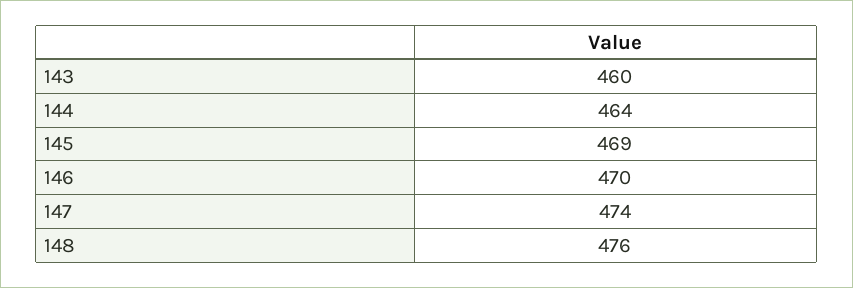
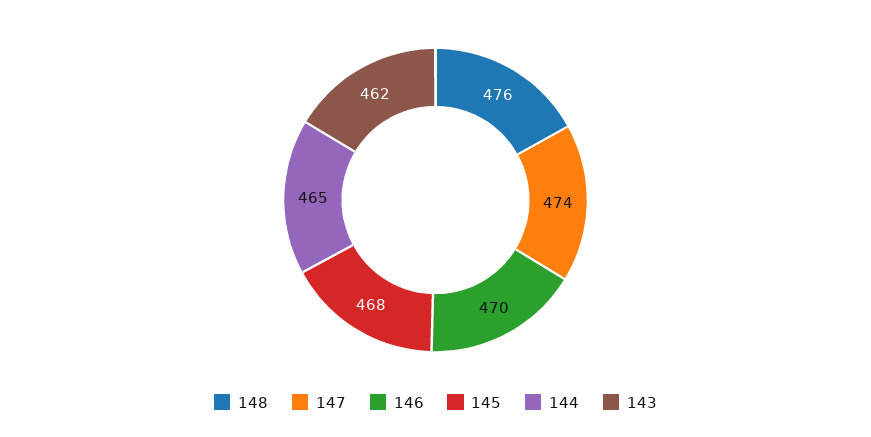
143: 460 -> 462
144: 464 -> 465
145: 469 -> 468

